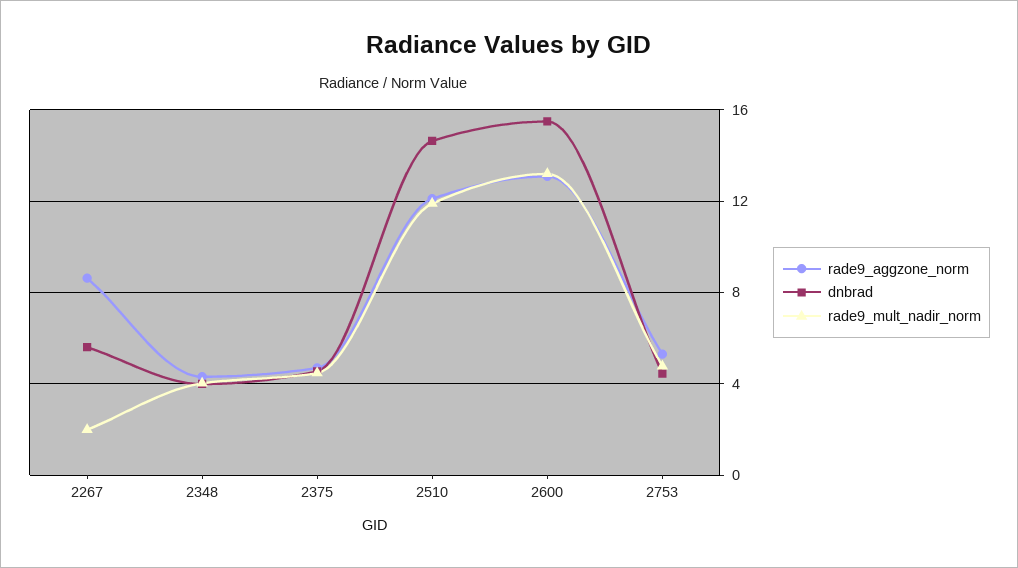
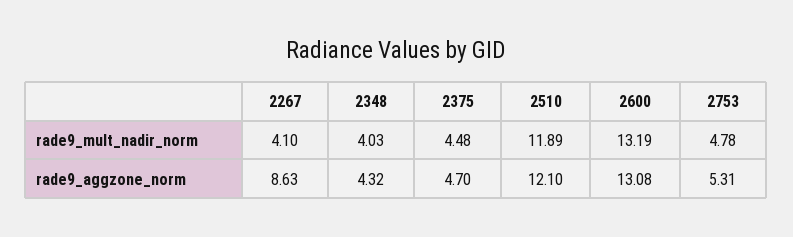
dnbrad, 2267: 5.5 -> none
rade9_mult_nadir_norm, 2267: 2 -> 4.1
dnbrad, 2348: 4 -> none
dnbrad, 2375: 4.5 -> none
dnbrad, 2510: 14.5 -> none
dnbrad, 2600: 15.5 -> none
dnbrad, 2753: 4.5 -> none

